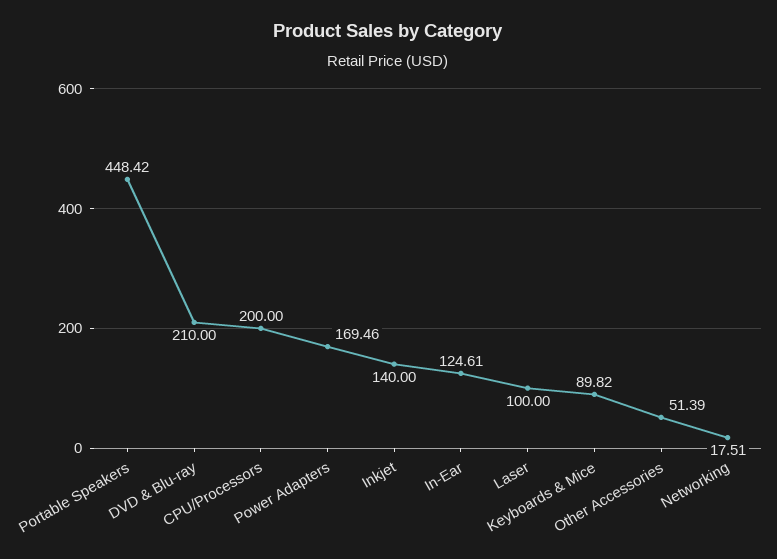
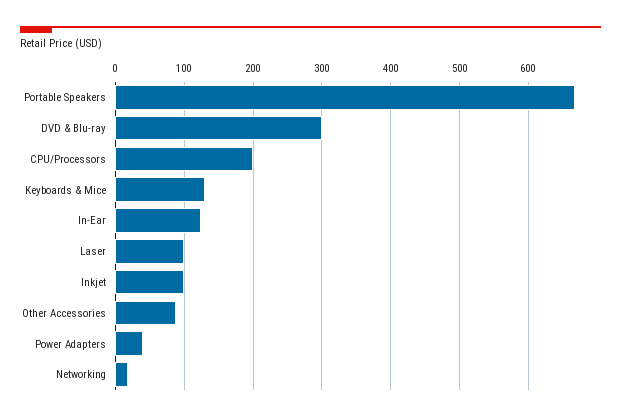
Portable Speakers: 448.42 -> 670
DVD & Blu-ray: 210 -> 300
Power Adapters: 169.46 -> 40
Inkjet: 140 -> 100
Keyboards & Mice: 89.82 -> 130
Other Accessories: 51.39 -> 90

